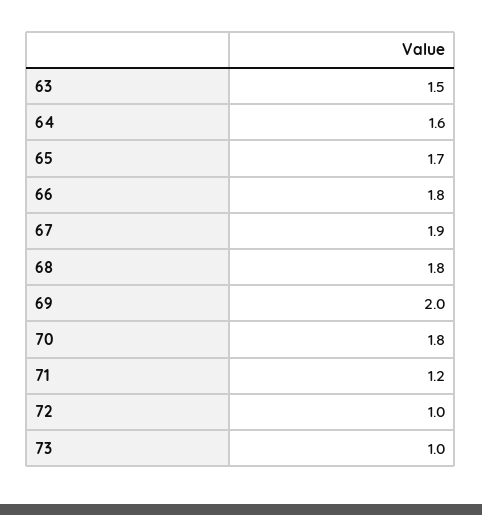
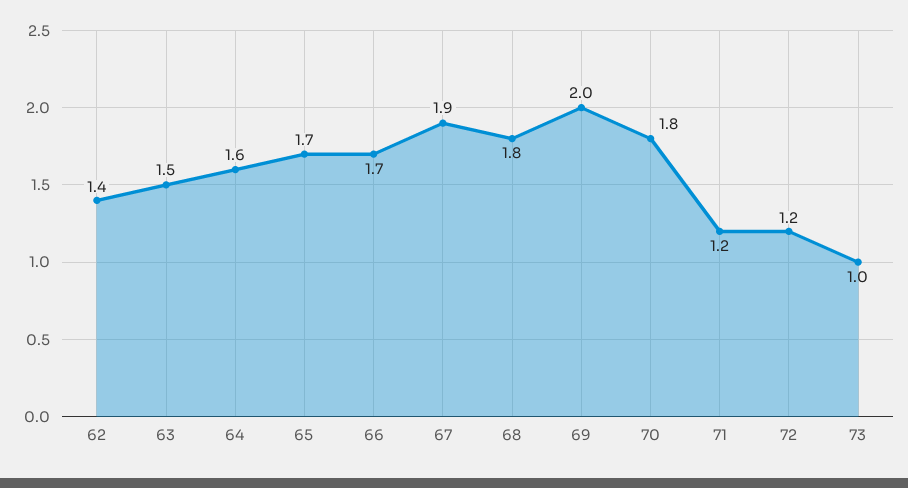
66: 1.8 -> 1.7
72: 1 -> 1.2
62: none -> 1.4

